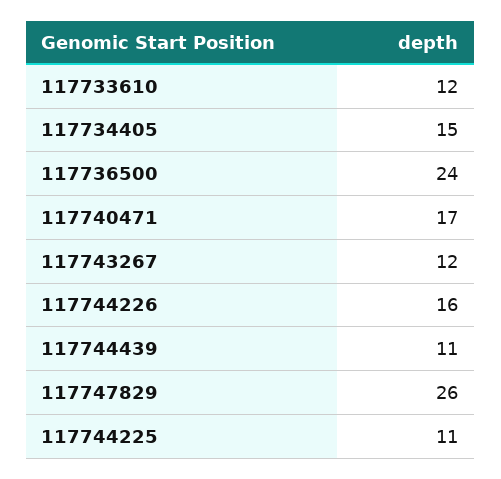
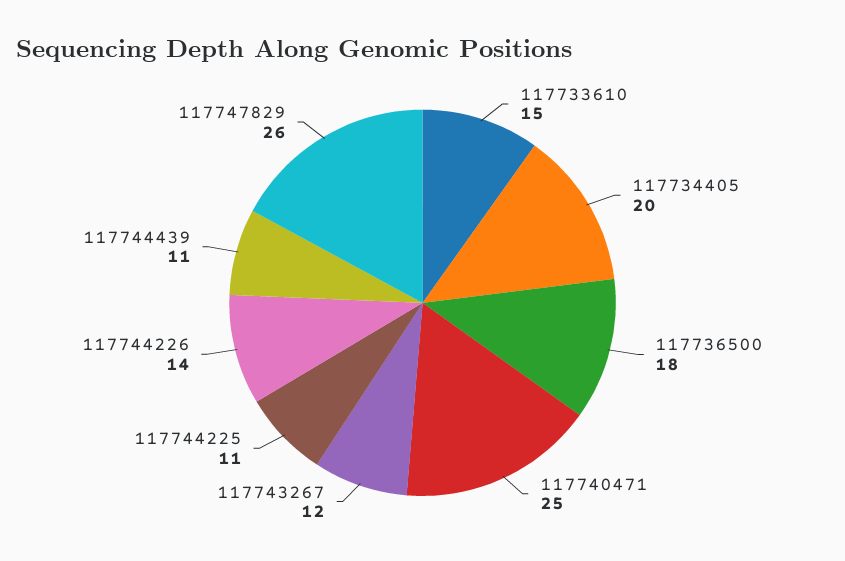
117733610: 12 -> 15
117734405: 15 -> 20
117736500: 24 -> 18
117740471: 17 -> 25
117744226: 16 -> 14

